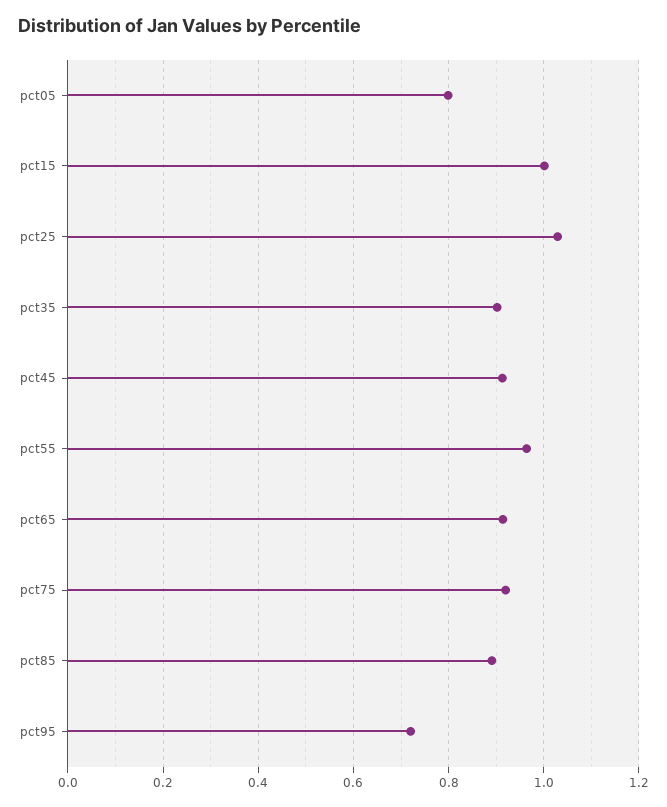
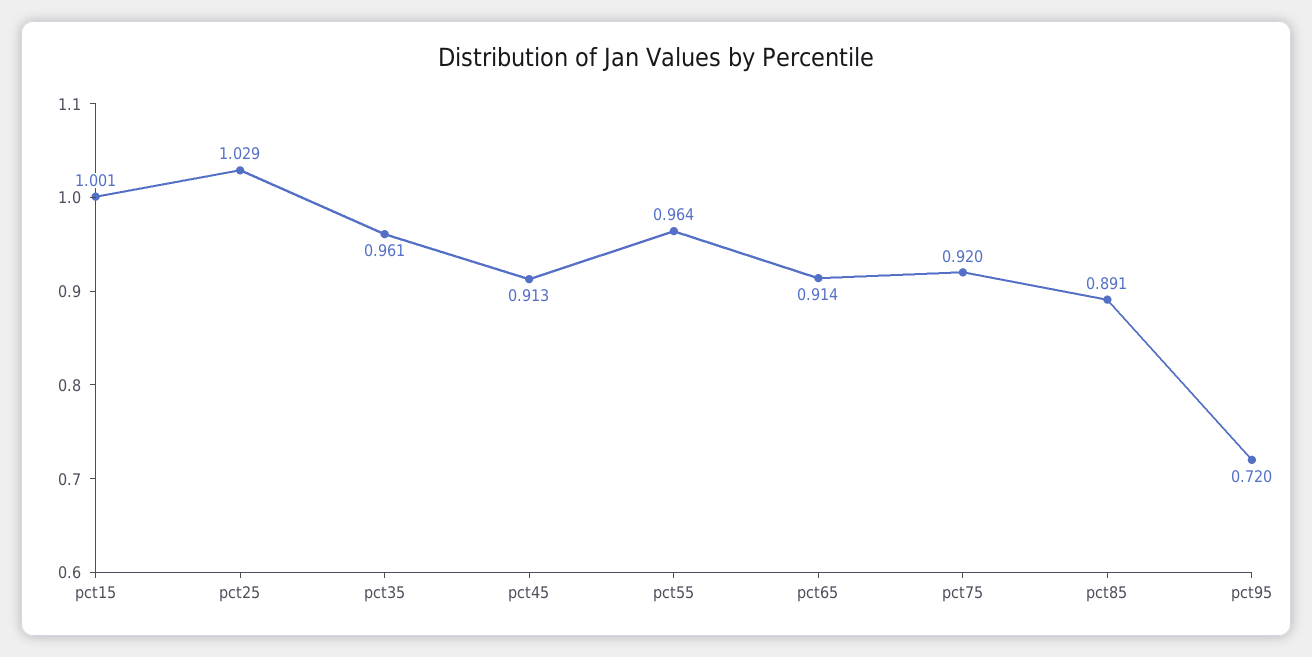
pct05: 0.8 -> none
pct35: 0.9 -> 0.961

